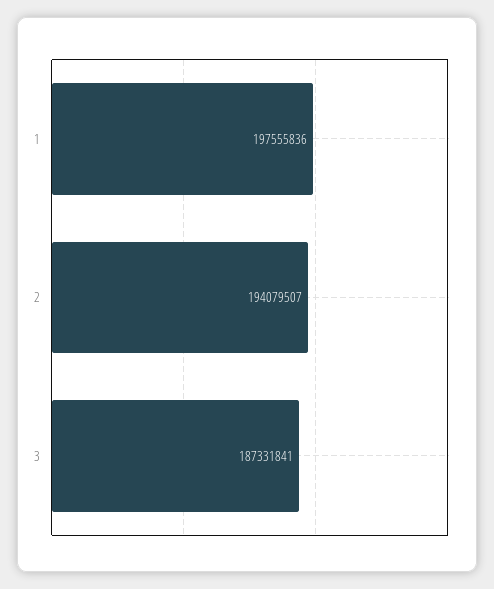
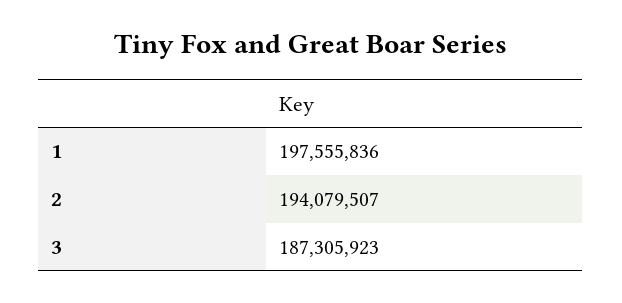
3: 187331841 -> 187305923

